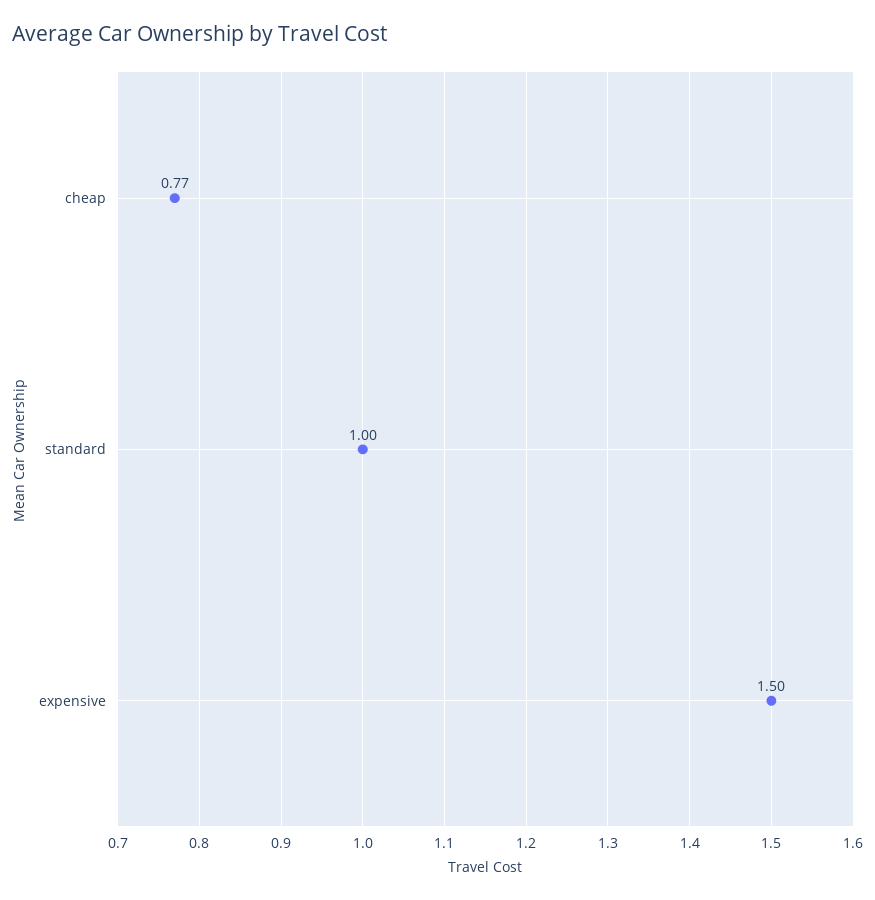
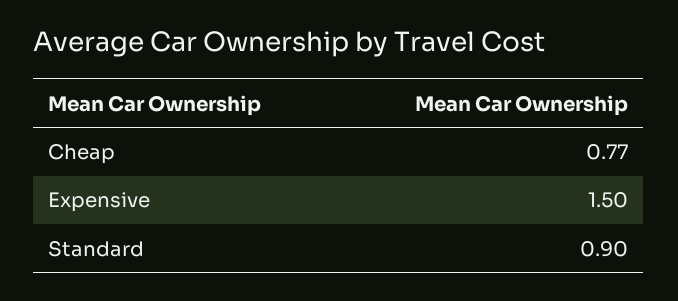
standard: 1 -> 0.9

